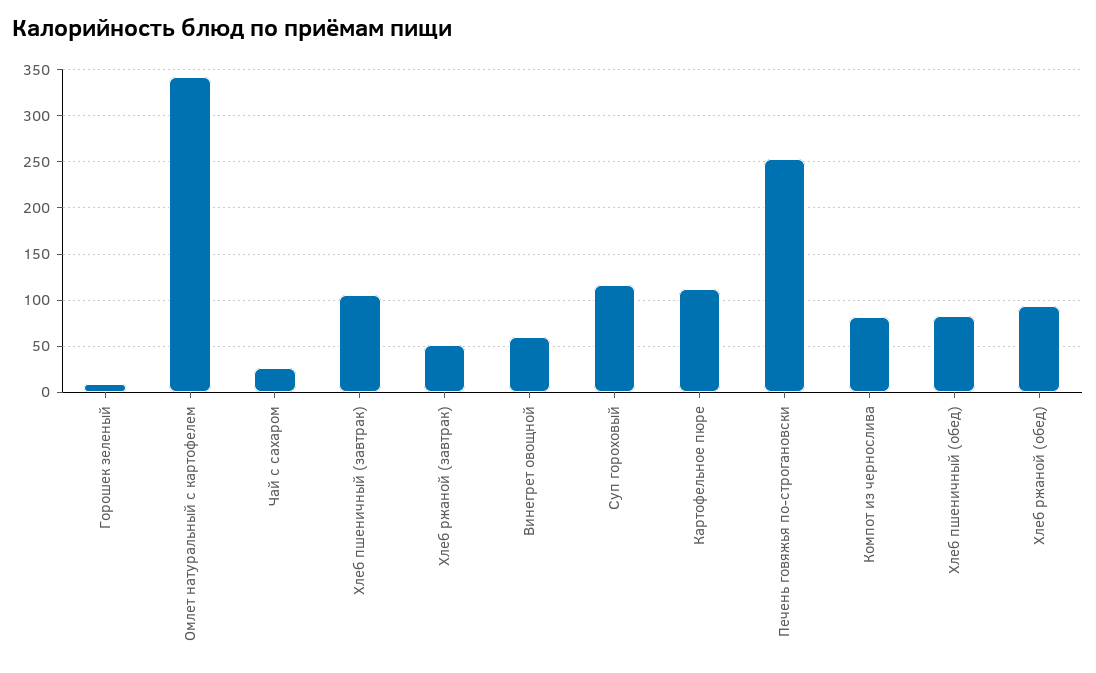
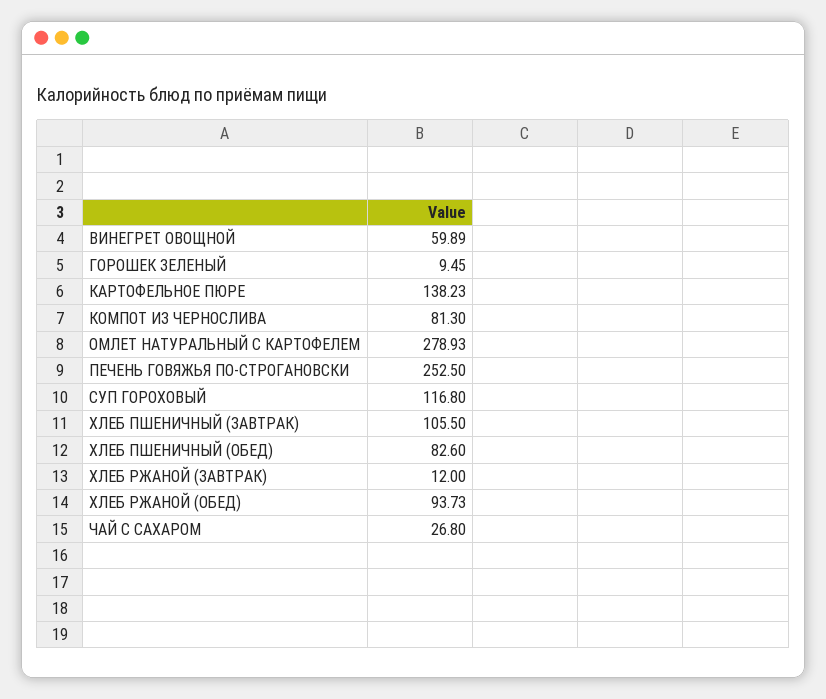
Омлет натуральный с картофелем: 340 -> 278.93
Хлеб ржаной (завтрак): 50 -> 12
Картофельное пюре: 110 -> 138.23

